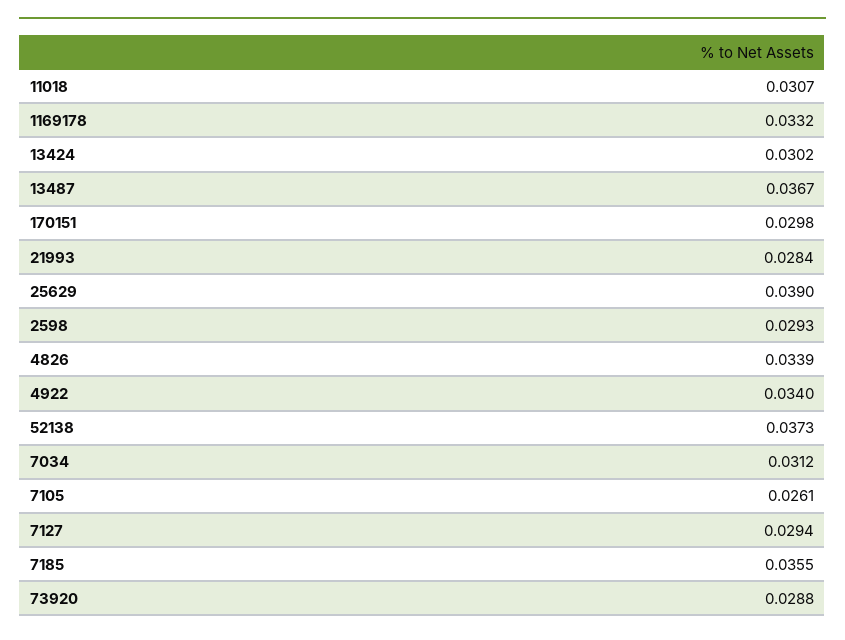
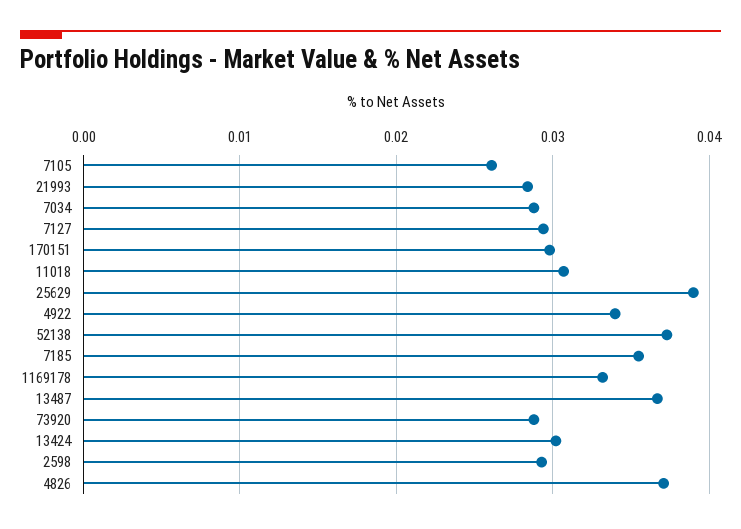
4826: 0.0339 -> 0.037
7034: 0.0312 -> 0.029

